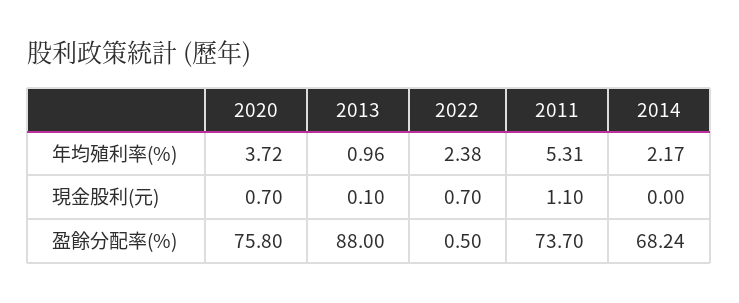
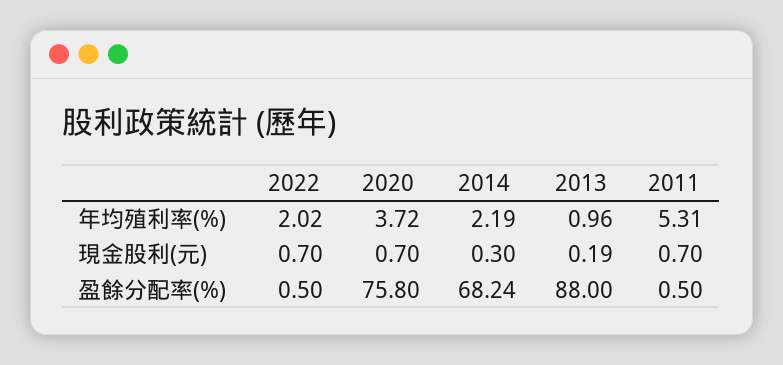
2022, 年均殖利率(%): 2.38 -> 2.02
2014, 年均殖利率(%): 2.17 -> 2.19
2013, 現金股利(元): 0.1 -> 0.19
2011, 現金股利(元): 1.1 -> 0.7
2014, 現金股利(元): 0 -> 0.3
2011, 盈餘分配率(%): 73.7 -> 0.5

